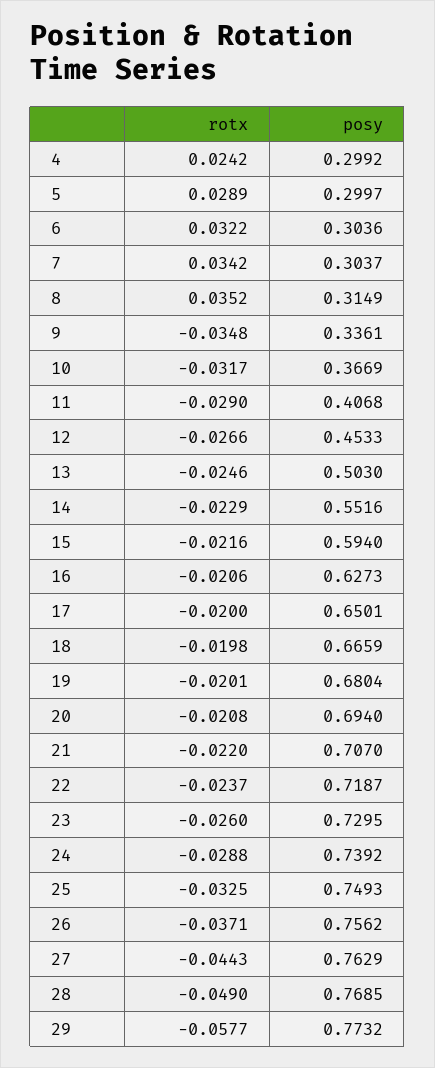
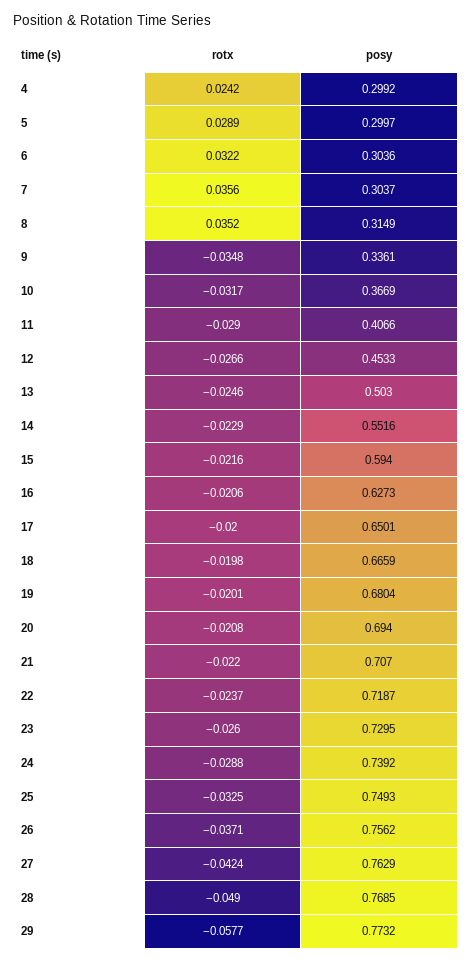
rotx, 7: 0.0342 -> 0.0356
posy, 11: 0.4068 -> 0.4066
rotx, 27: -0.0443 -> -0.0424

